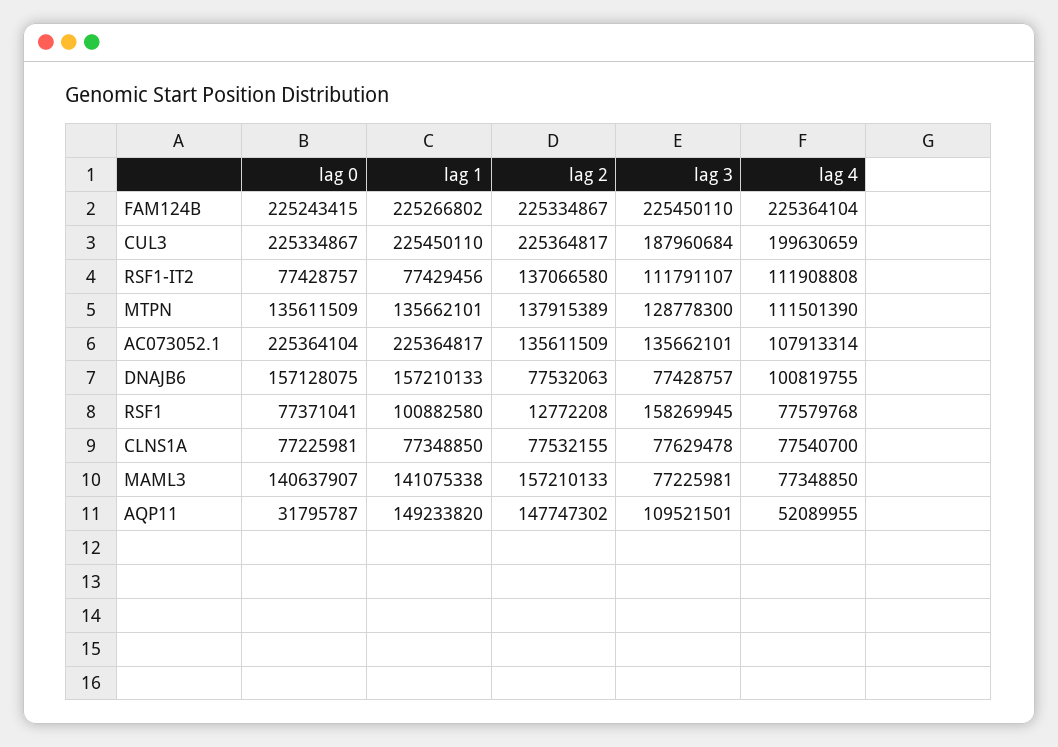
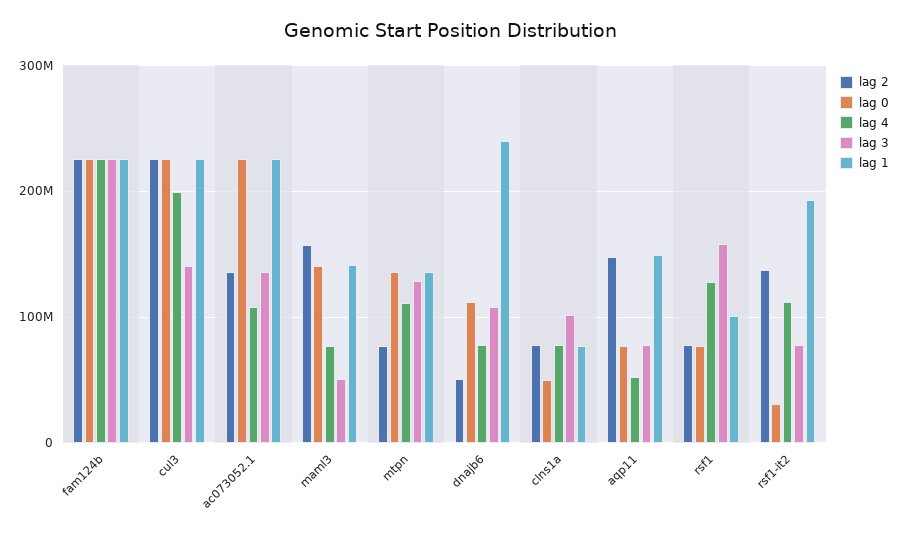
lag 3, CUL3: 187960684 -> 140000000
lag 0, RSF1-IT2: 77428757 -> 30000000
lag 1, RSF1-IT2: 77429456 -> 190000000
lag 3, RSF1-IT2: 111791107 -> 80000000
lag 2, MTPN: 137915389 -> 80000000
lag 0, DNAJB6: 157128075 -> 110000000
lag 1, DNAJB6: 157210133 -> 240000000
lag 2, DNAJB6: 77532063 -> 50000000
lag 3, DNAJB6: 77428757 -> 110000000
lag 4, DNAJB6: 100819755 -> 80000000
lag 2, RSF1: 12772208 -> 80000000
lag 4, RSF1: 77579768 -> 130000000
lag 0, CLNS1A: 77225981 -> 50000000
lag 3, CLNS1A: 77629478 -> 100000000
lag 3, MAML3: 77225981 -> 50000000
lag 0, AQP11: 31795787 -> 80000000
lag 3, AQP11: 109521501 -> 80000000

